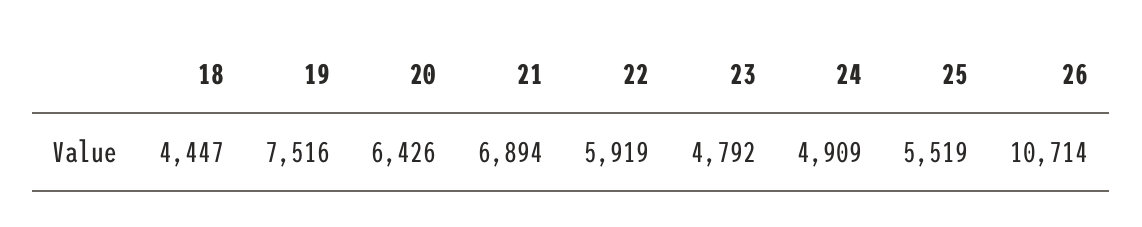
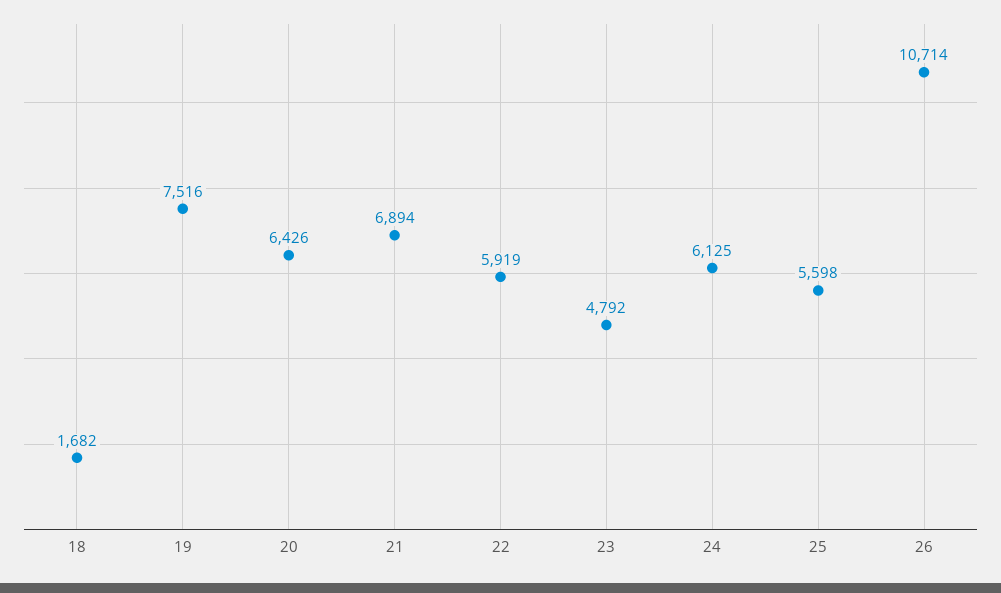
18: 4447 -> 1682
24: 4909 -> 6125
25: 5519 -> 5598

